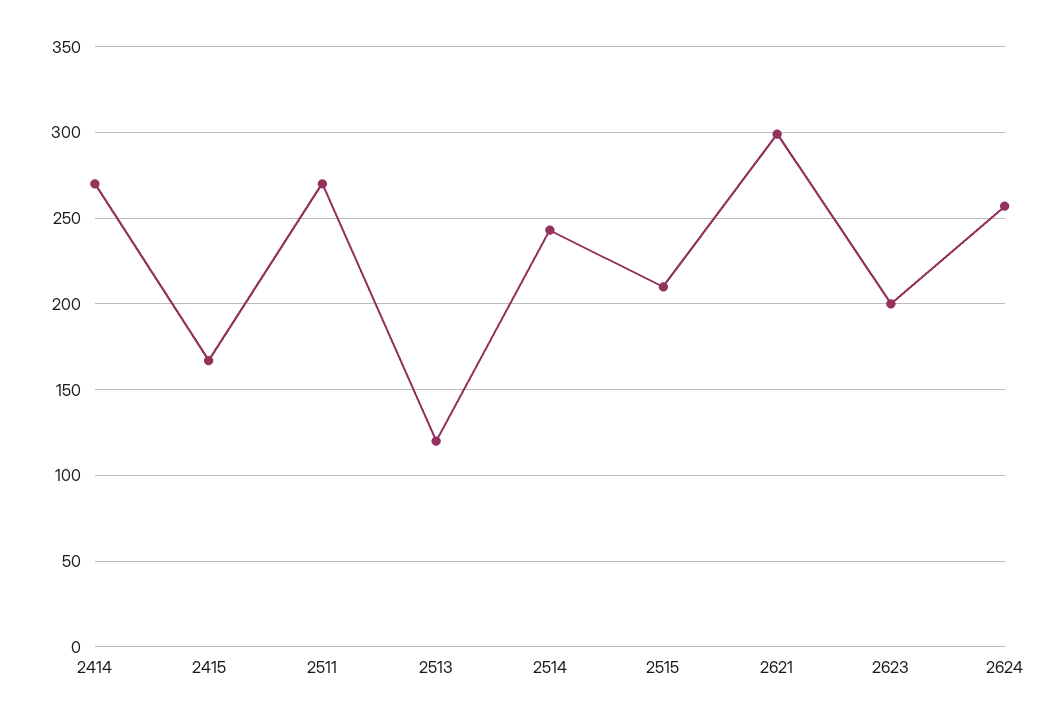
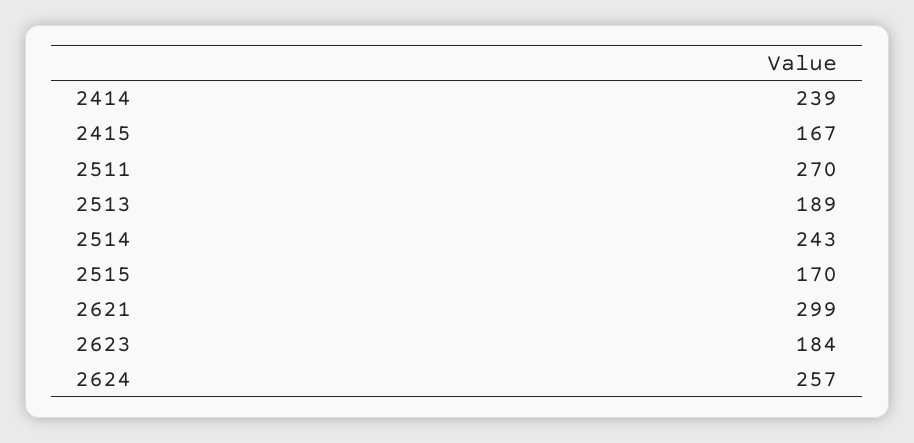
2414: 270 -> 239
2513: 120 -> 189
2515: 210 -> 170
2623: 200 -> 184

